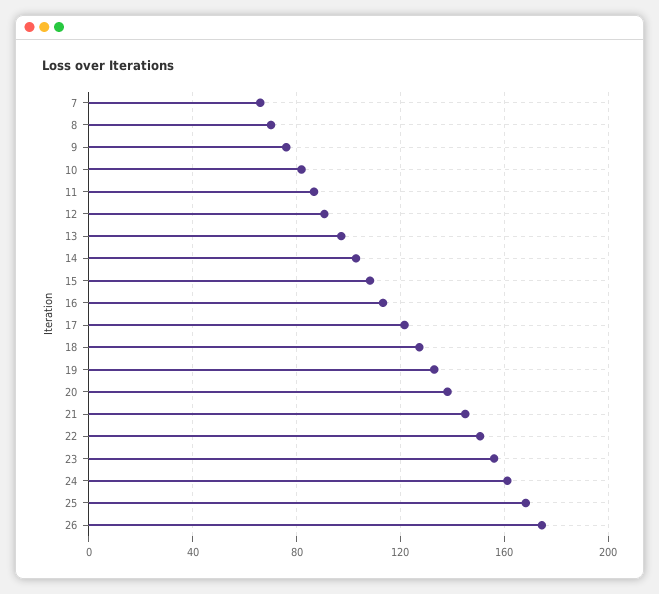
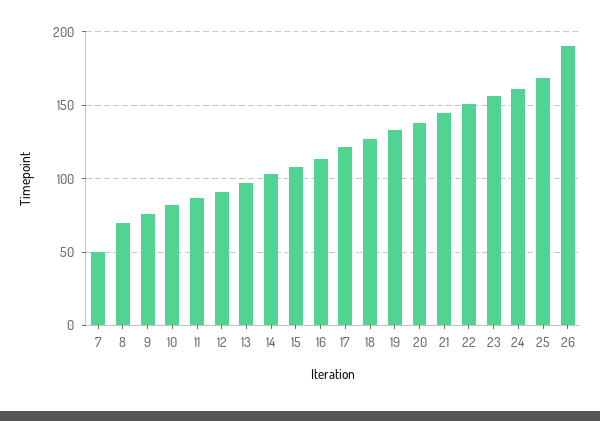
7: 65 -> 50
26: 175 -> 190

